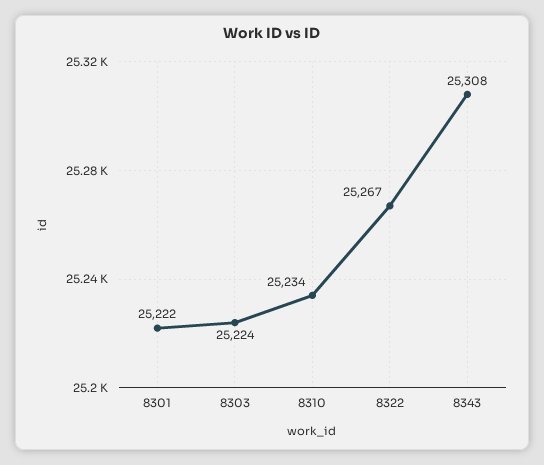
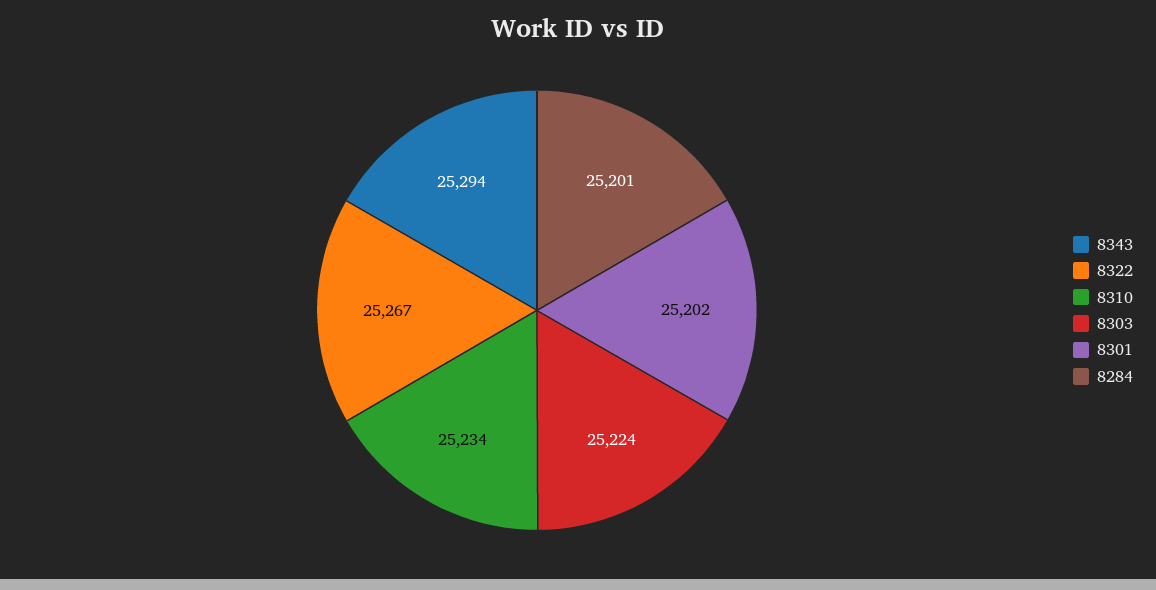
8301: 25222 -> 25202
8343: 25308 -> 25294
8284: none -> 25201

